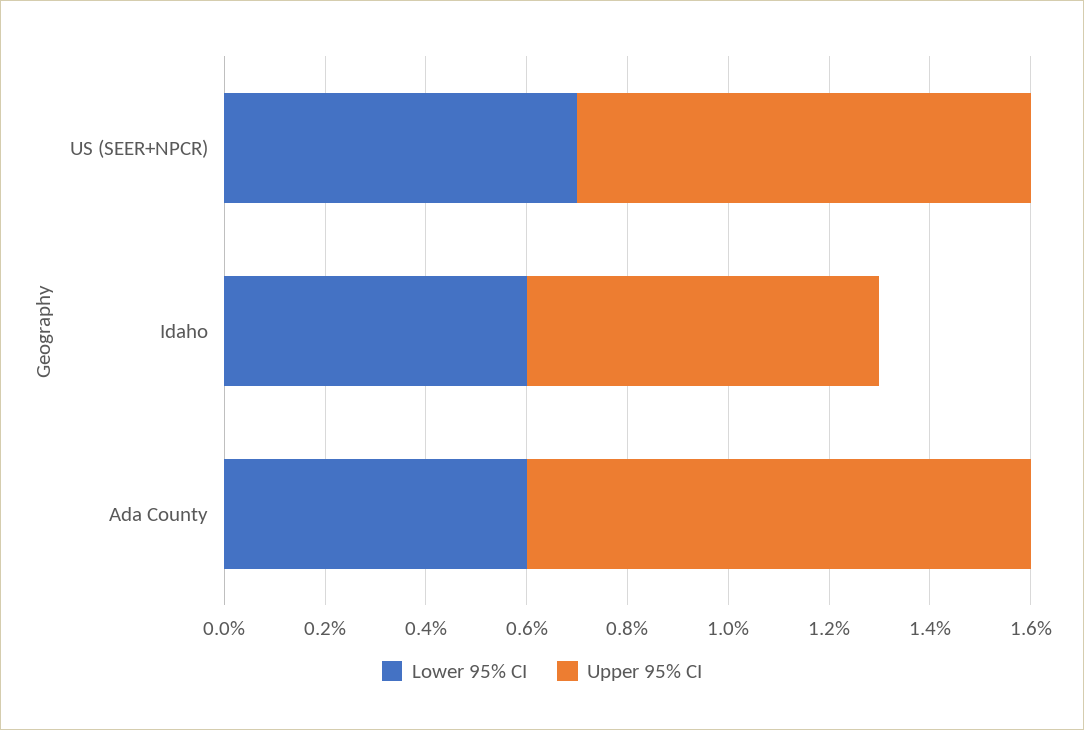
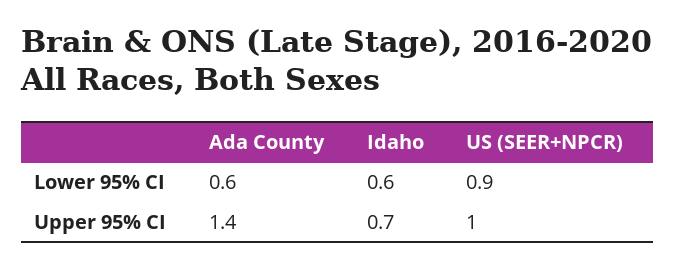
Lower 95% CI, US (SEER+NPCR): 0.7 -> 0.9
Upper 95% CI, US (SEER+NPCR): 0.9 -> 1
Upper 95% CI, Ada County: 1 -> 1.4

